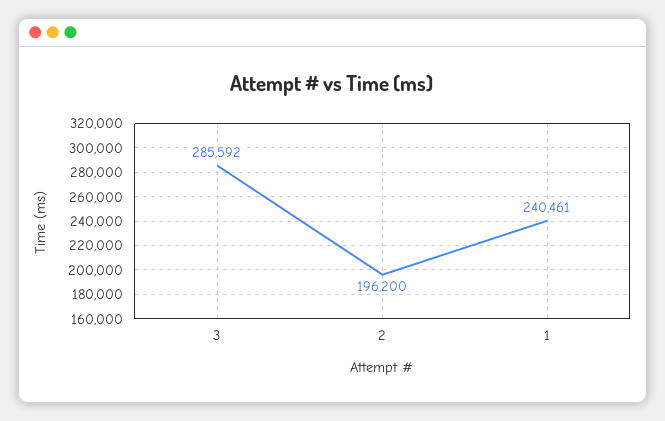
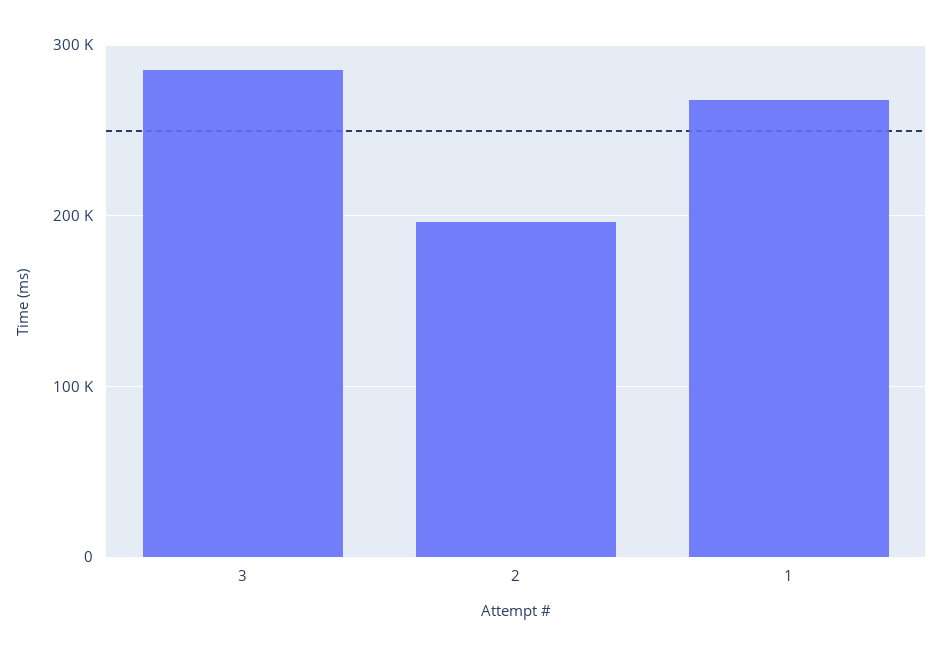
1: 240461 -> 270000

